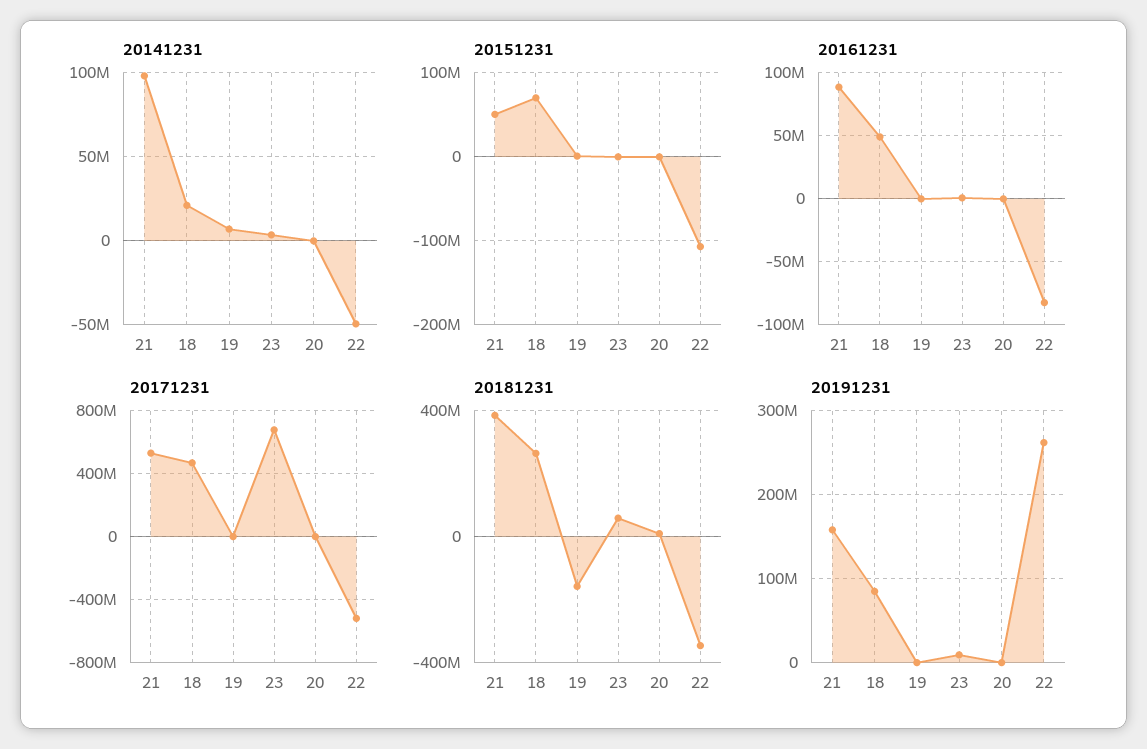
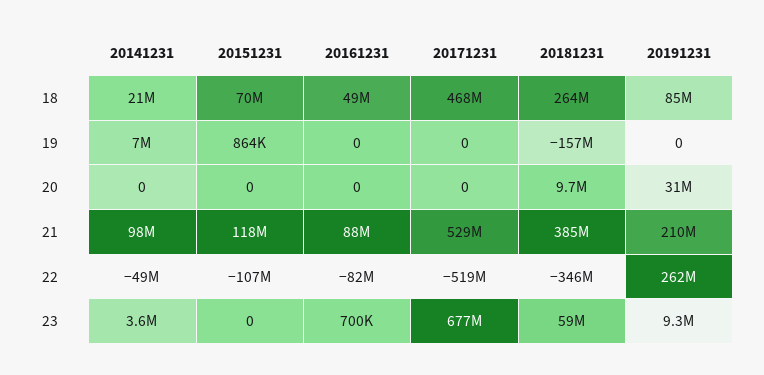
20151231, 21: 50000000 -> 118000000
20191231, 21: 160000000 -> 210000000
20191231, 20: 0 -> 31000000

